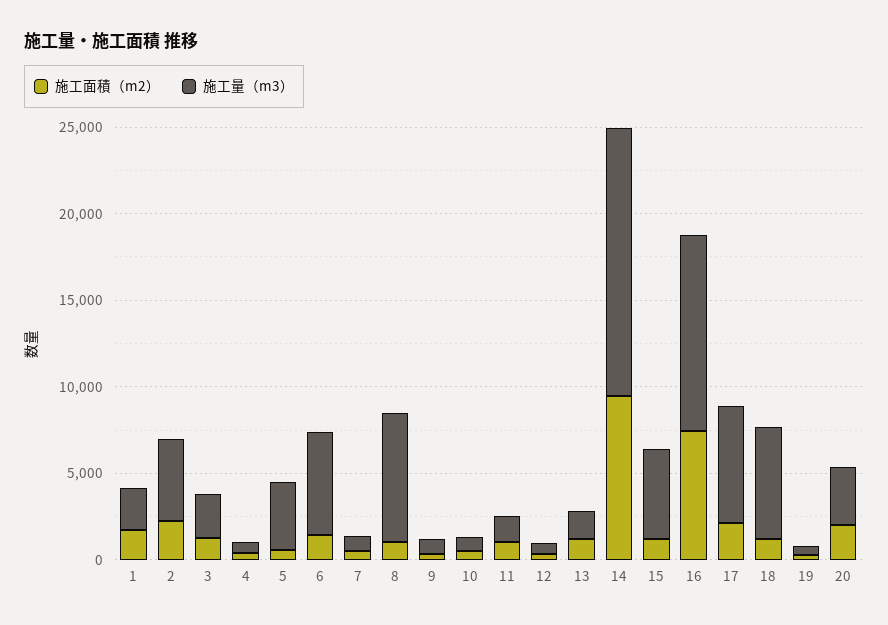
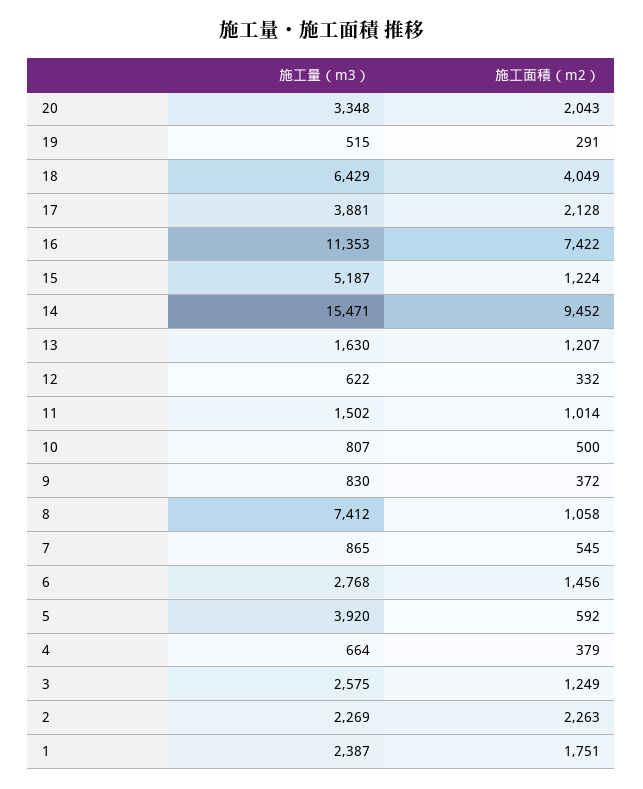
施工量（m3）, 2: 5000 -> 2269
施工量（m3）, 6: 6000 -> 2768
施工量（m3）, 17: 7000 -> 3881
施工面積（m2）, 18: 1000 -> 4049

